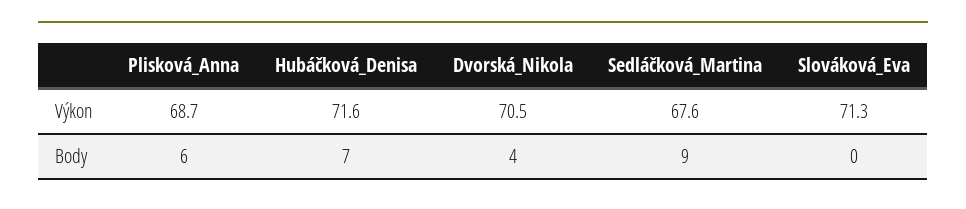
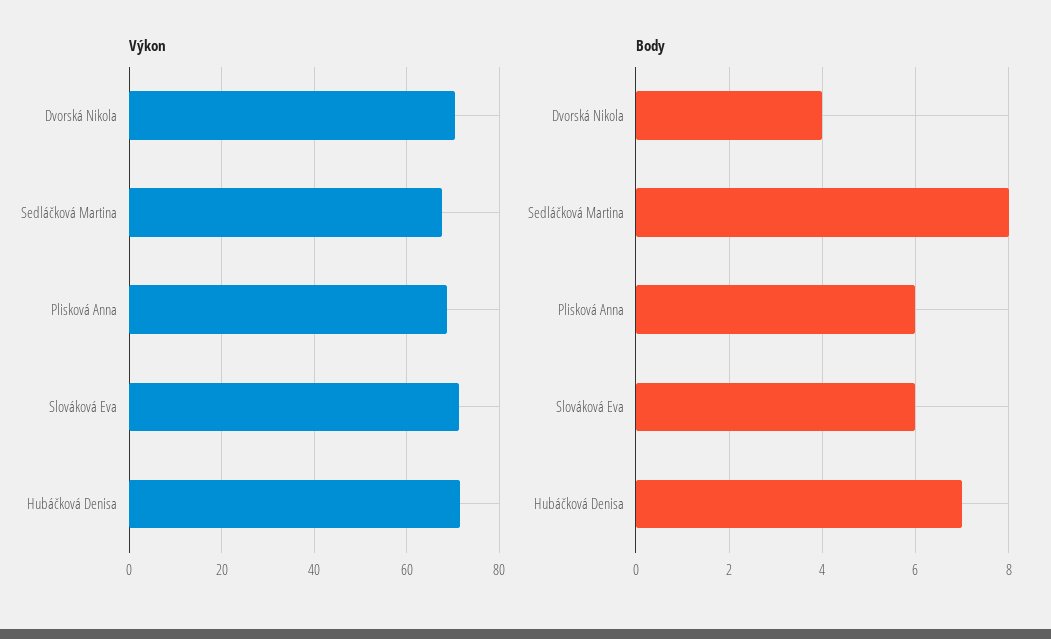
Body, Sedláčková_Martina: 9 -> 8
Body, Slováková_Eva: 0 -> 6

